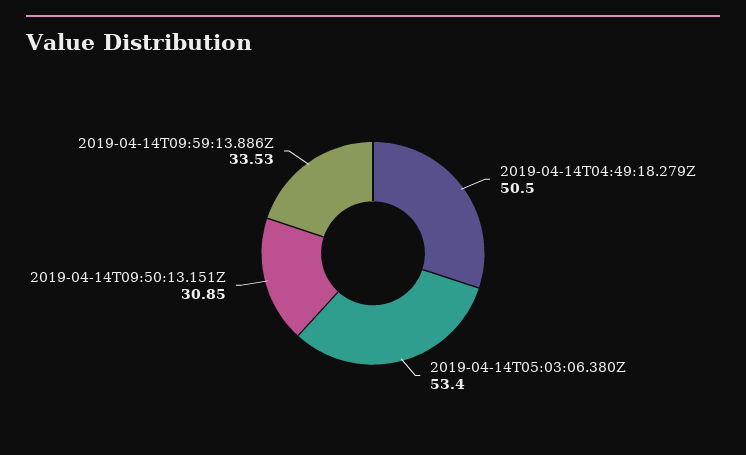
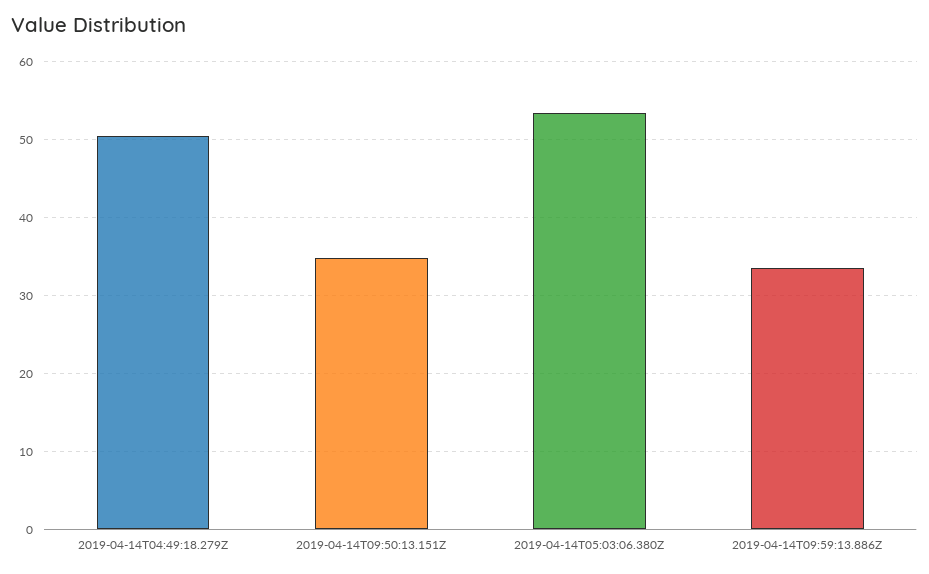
2019-04-14T09:50:13.151Z: 30.85 -> 35

